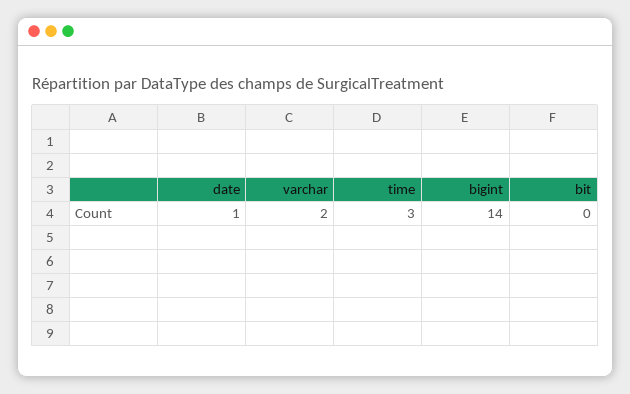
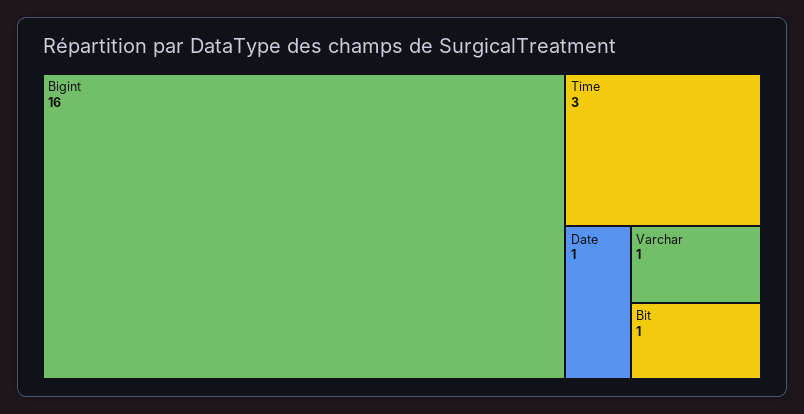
varchar: 2 -> 1
bigint: 14 -> 16
bit: 0 -> 1

